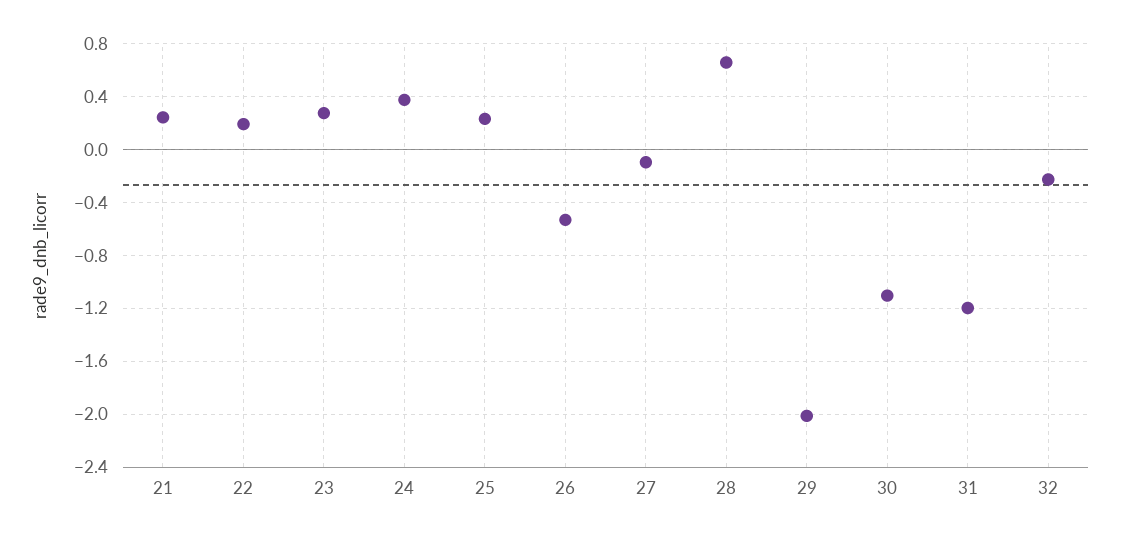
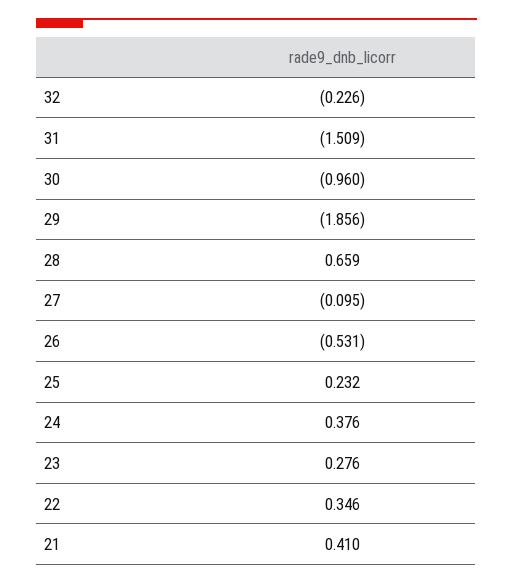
21: 0.25 -> 0.41
22: 0.2 -> 0.346
29: -2 -> -1.856
30: -1.1 -> -0.96
31: -1.2 -> -1.509

